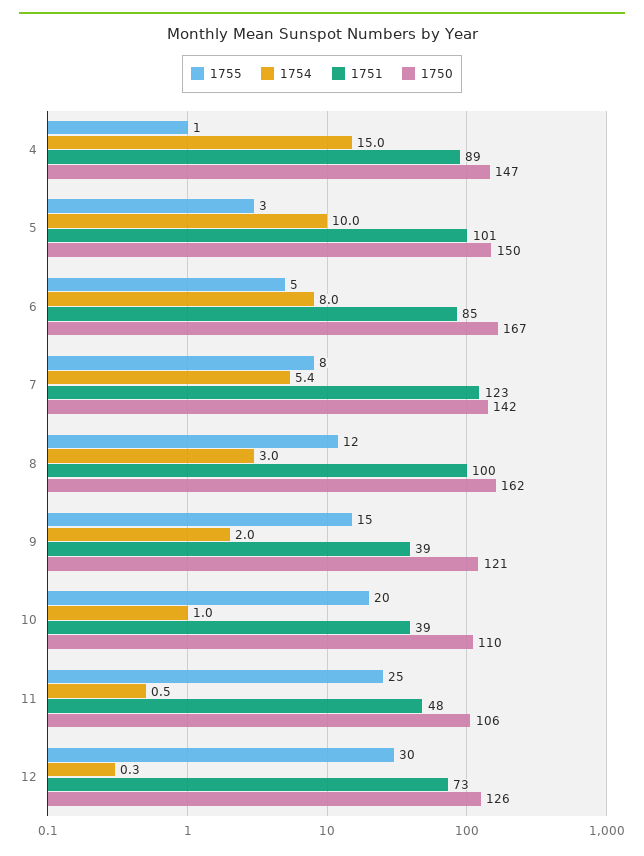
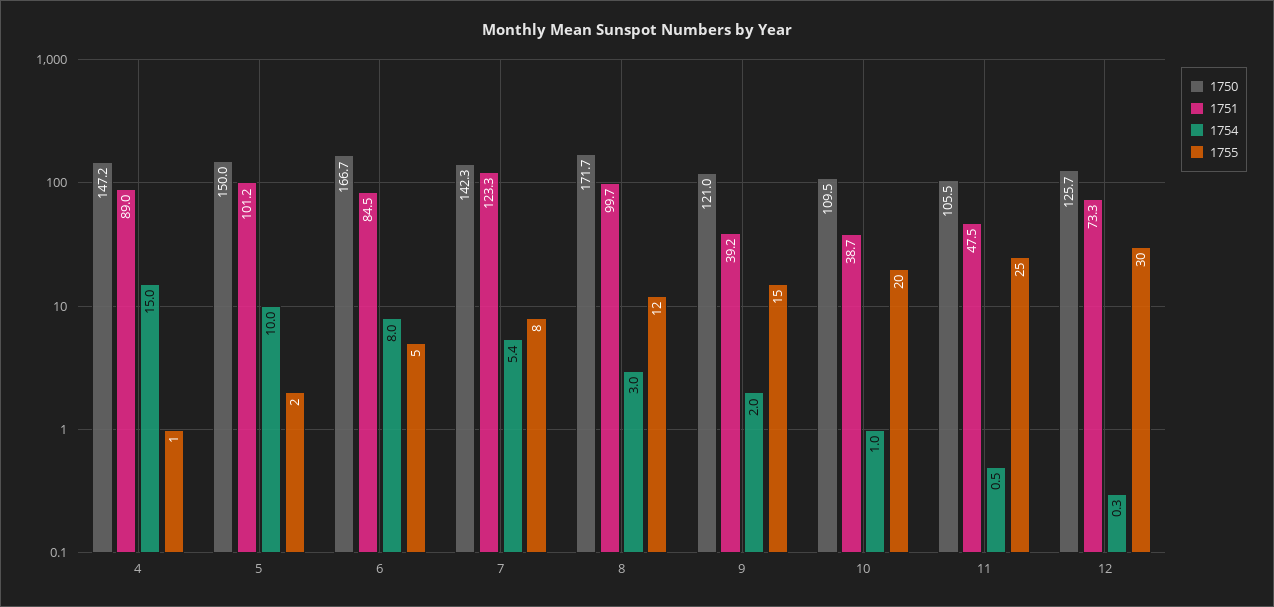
1755, 5: 3 -> 2
1750, 8: 162 -> 171.7

